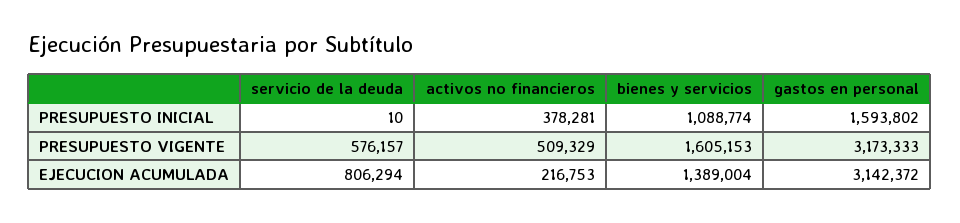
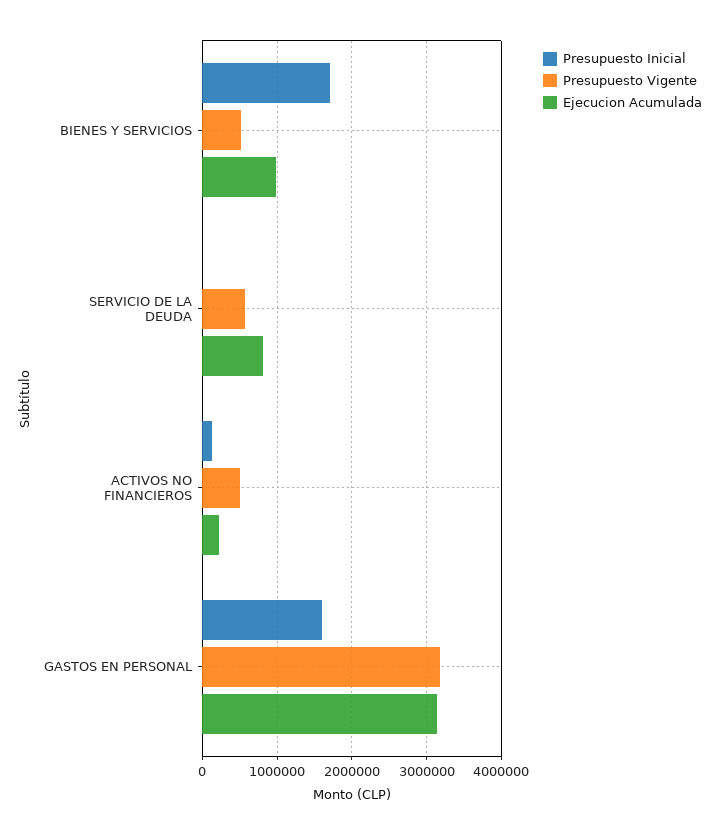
PRESUPUESTO INICIAL, activos no financieros: 378281 -> 100000
PRESUPUESTO INICIAL, bienes y servicios: 1088774 -> 1700000
PRESUPUESTO VIGENTE, bienes y servicios: 1605153 -> 500000
EJECUCION ACUMULADA, bienes y servicios: 1389004 -> 1000000

